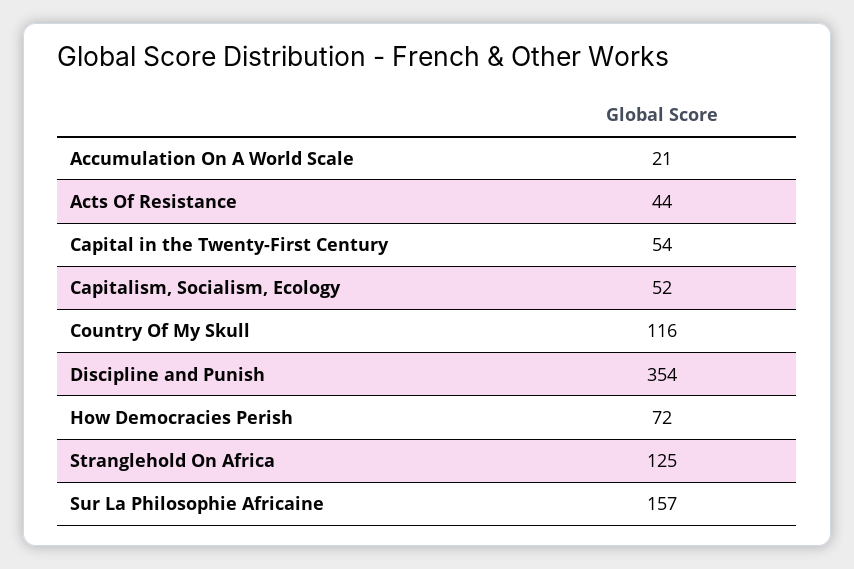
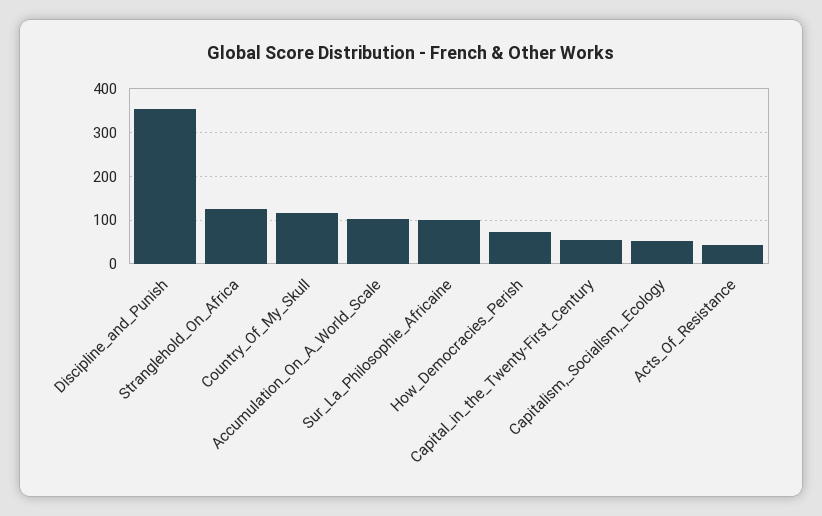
Accumulation On A World Scale: 21 -> 100
Sur La Philosophie Africaine: 157 -> 100

